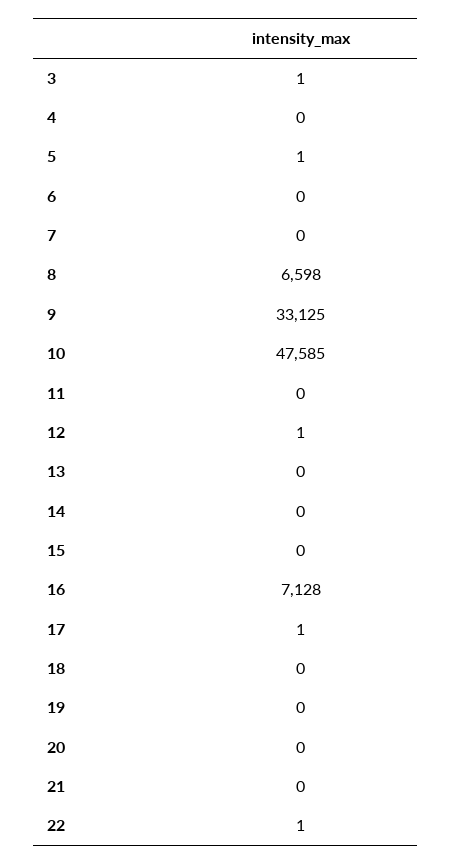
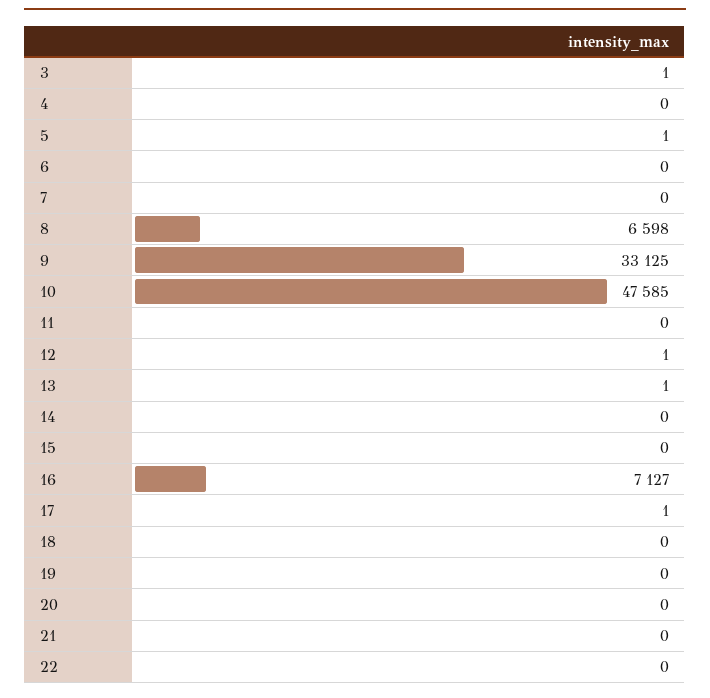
13: 0 -> 1
16: 7128 -> 7127
22: 1 -> 0

